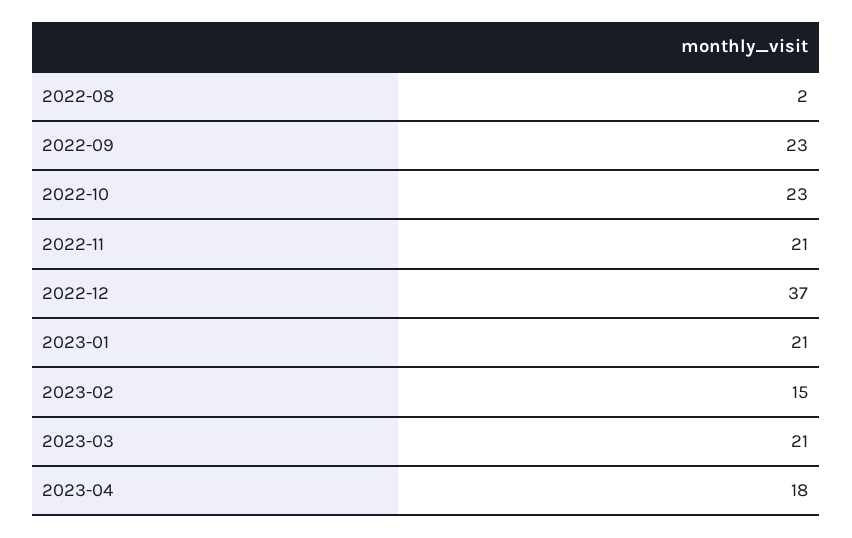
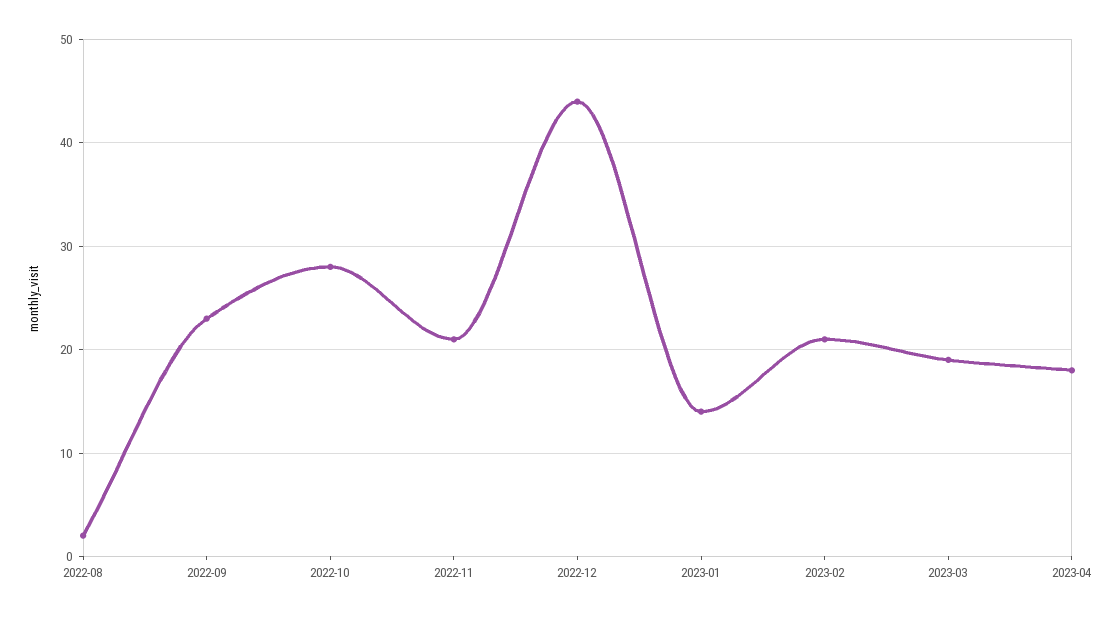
2022-10: 23 -> 28
2022-12: 37 -> 44
2023-01: 21 -> 14
2023-02: 15 -> 21
2023-03: 21 -> 19

